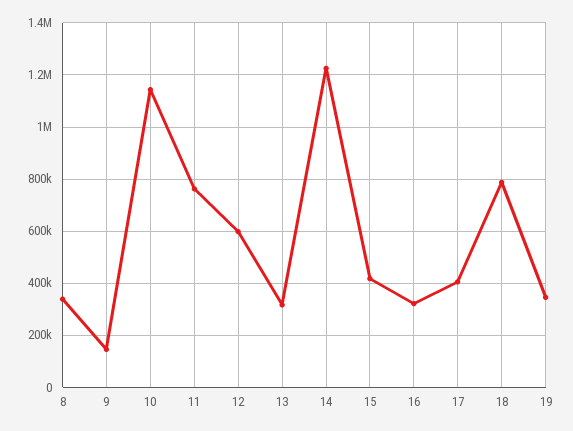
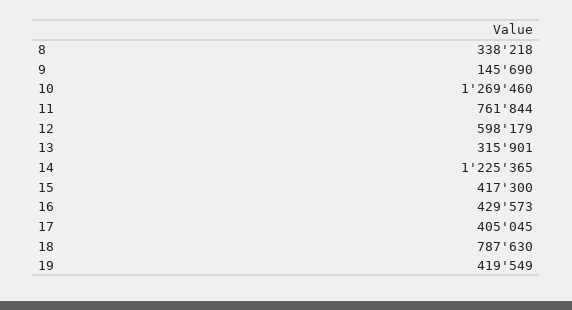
10: 1150000 -> 1269460
16: 325000 -> 429573
19: 350000 -> 419549

